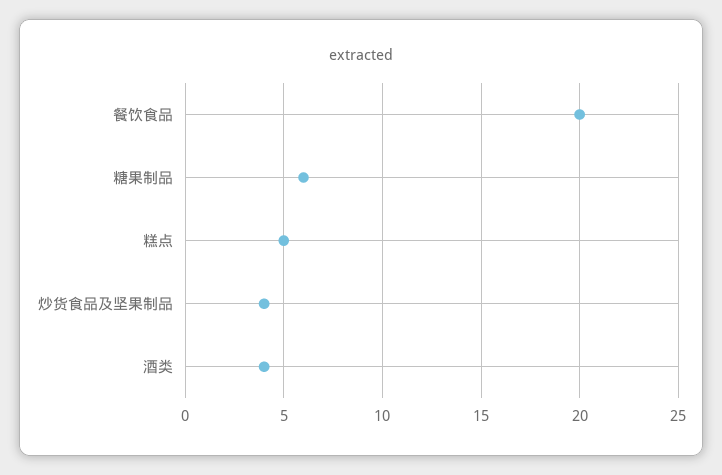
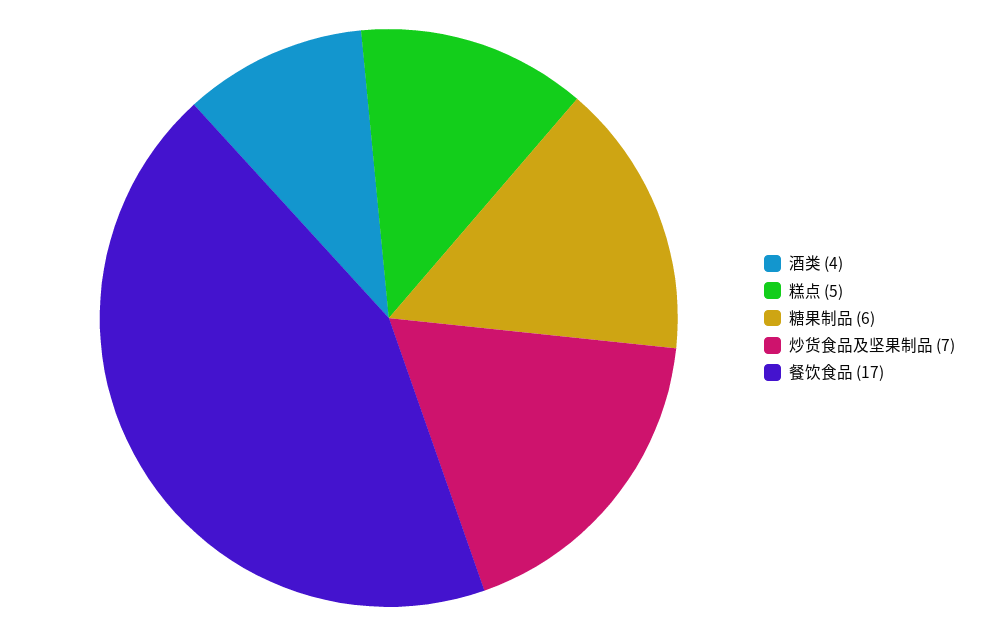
餐饮食品: 20 -> 17
炒货食品及坚果制品: 4 -> 7

